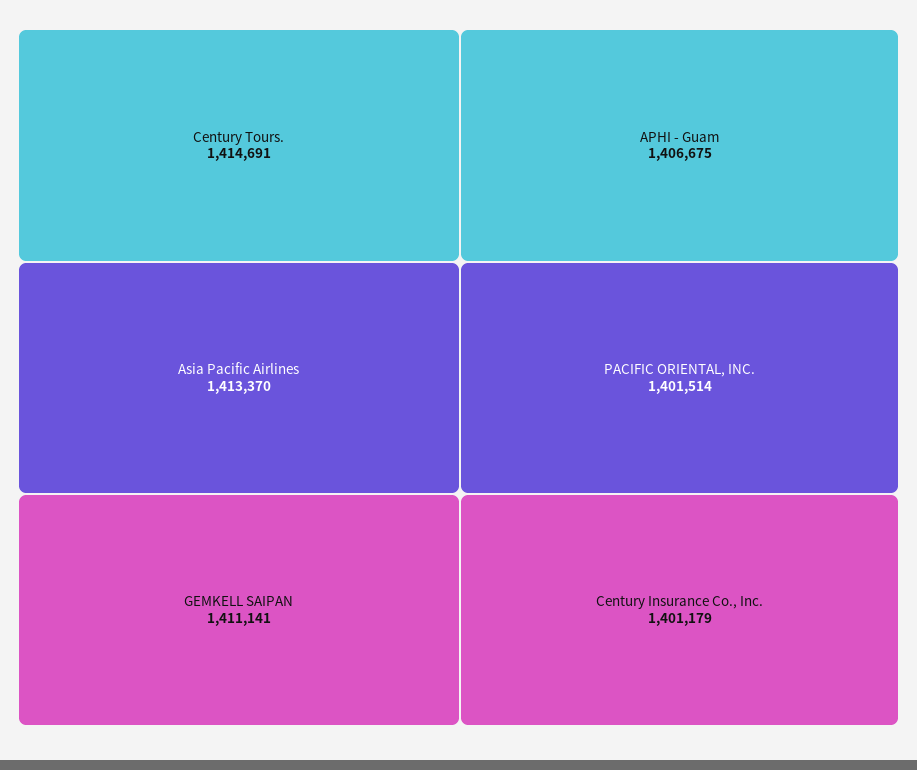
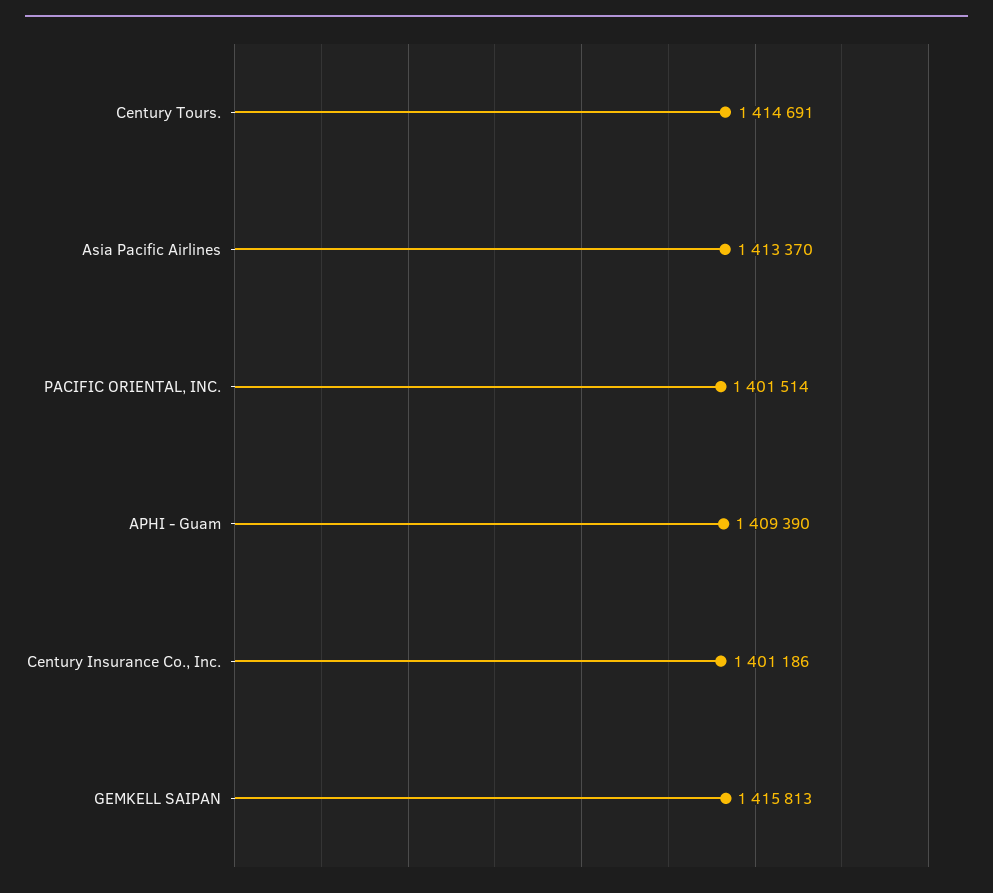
GEMKELL SAIPAN: 1411141 -> 1415813
APHI - Guam: 1406675 -> 1409390
Century Insurance Co., Inc.: 1401179 -> 1401186

